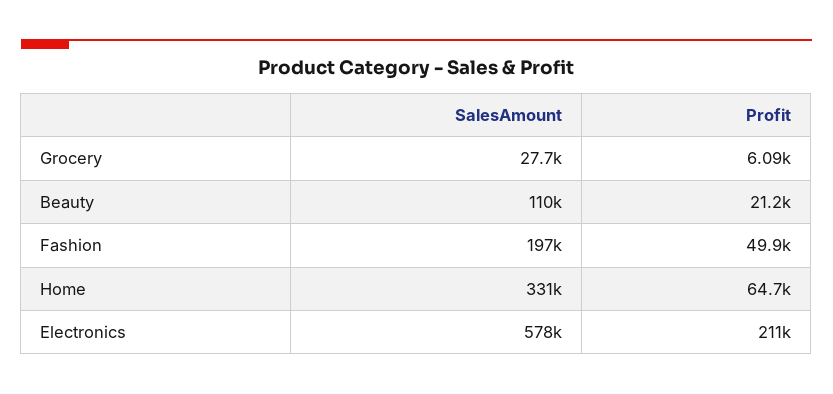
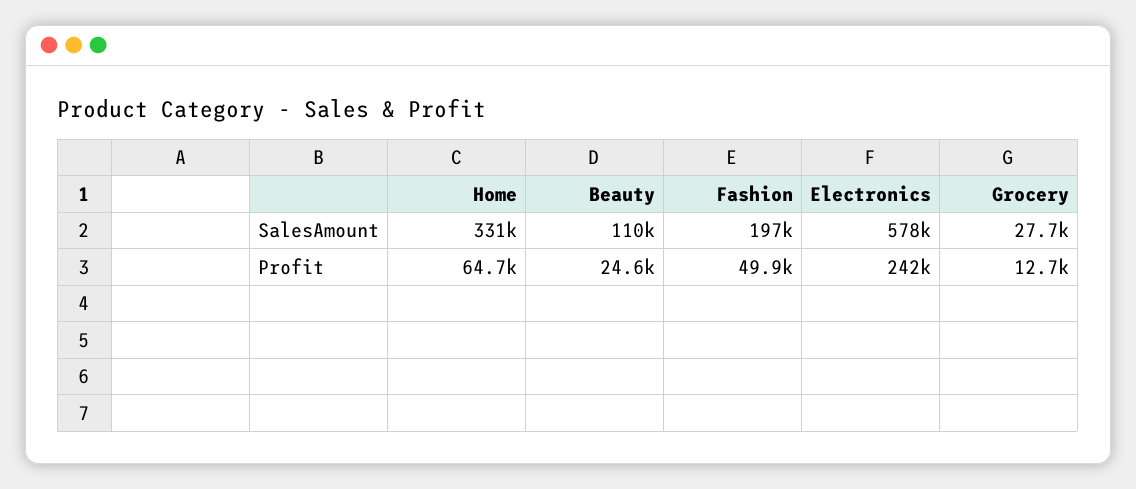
Profit, Grocery: 6090 -> 12700
Profit, Beauty: 21200 -> 24600
Profit, Electronics: 211000 -> 242000

